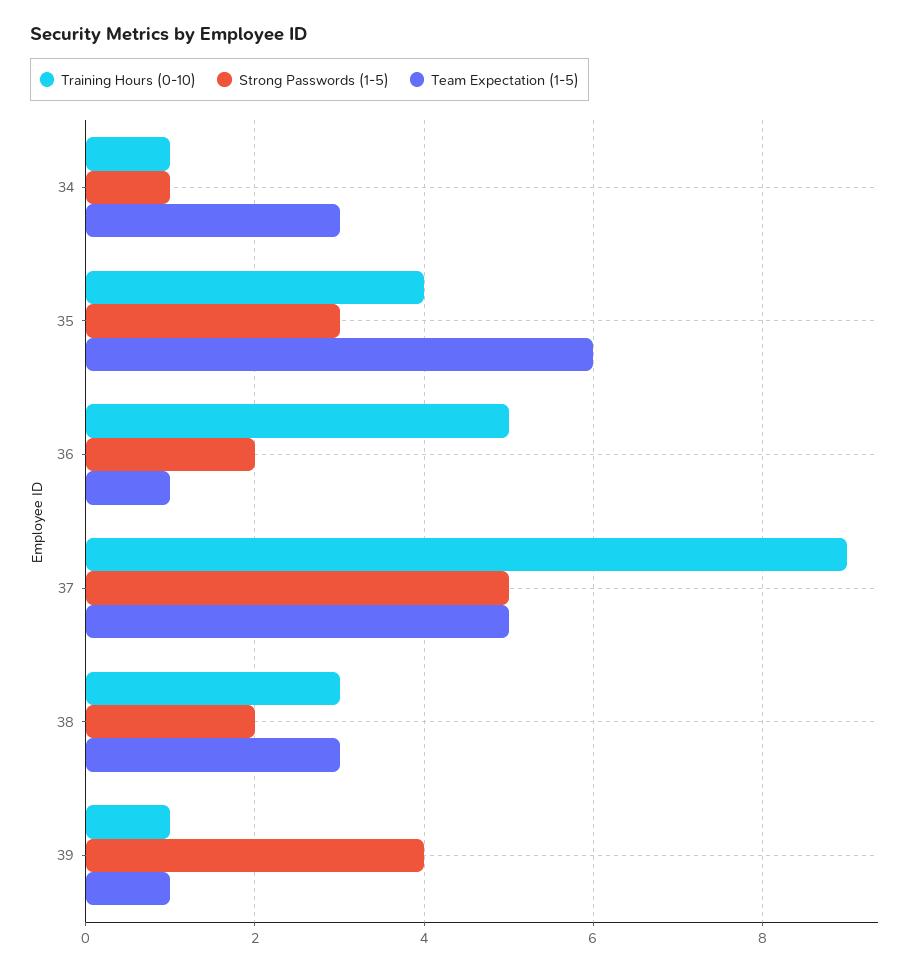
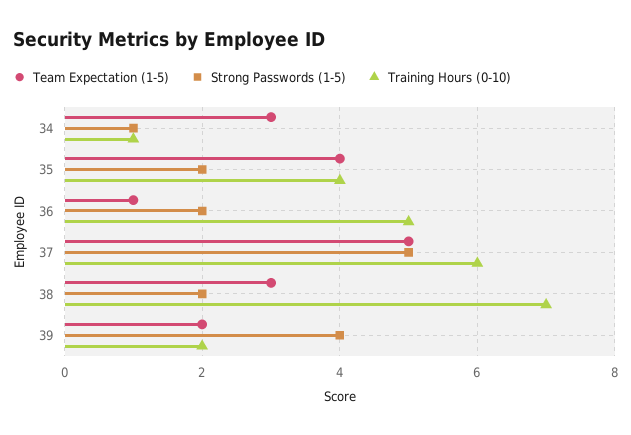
Strong Passwords (1-5), 35: 3 -> 2
Team Expectation (1-5), 35: 6 -> 4
Training Hours (0-10), 37: 9 -> 6
Training Hours (0-10), 38: 3 -> 7
Training Hours (0-10), 39: 1 -> 2
Team Expectation (1-5), 39: 1 -> 2

